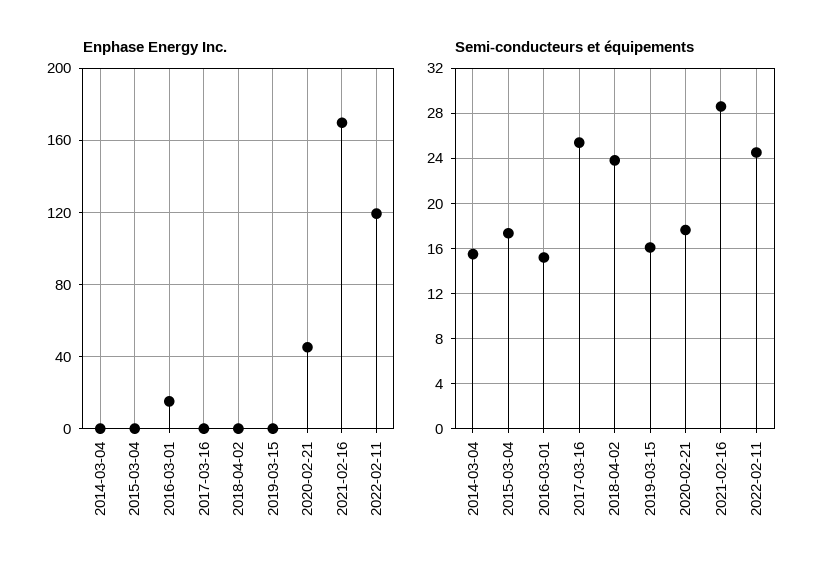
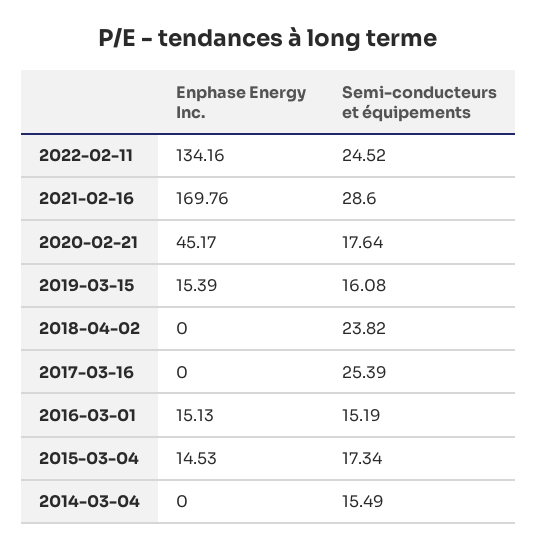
Enphase Energy Inc., 2015-03-04: 0 -> 14.53
Enphase Energy Inc., 2019-03-15: 0 -> 15.39
Enphase Energy Inc., 2022-02-11: 120 -> 134.16

